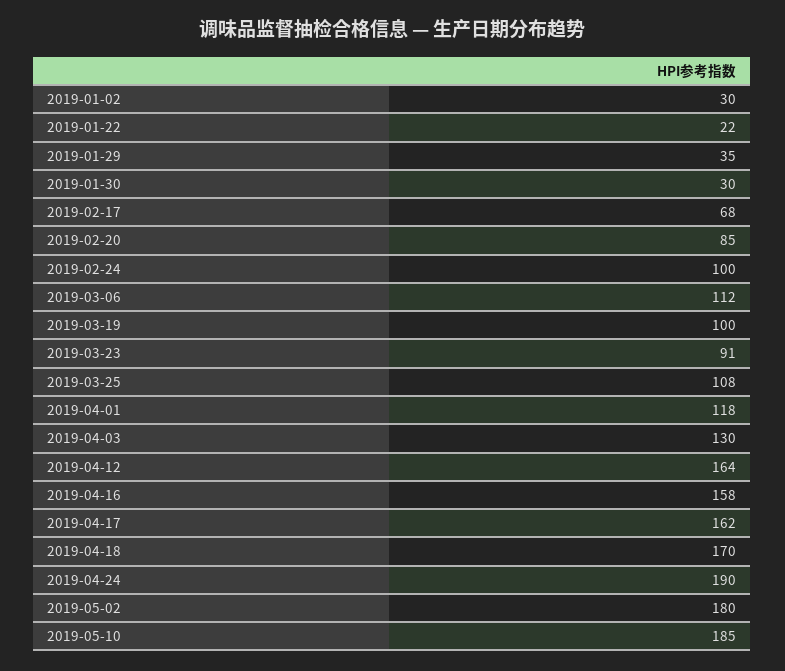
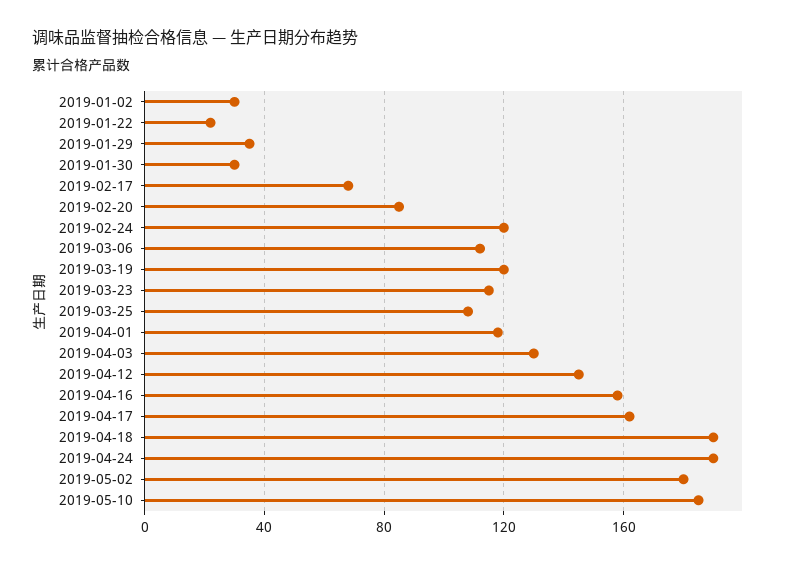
2019-02-24: 100 -> 120
2019-03-19: 100 -> 120
2019-03-23: 91 -> 115
2019-04-12: 164 -> 145
2019-04-18: 170 -> 190

